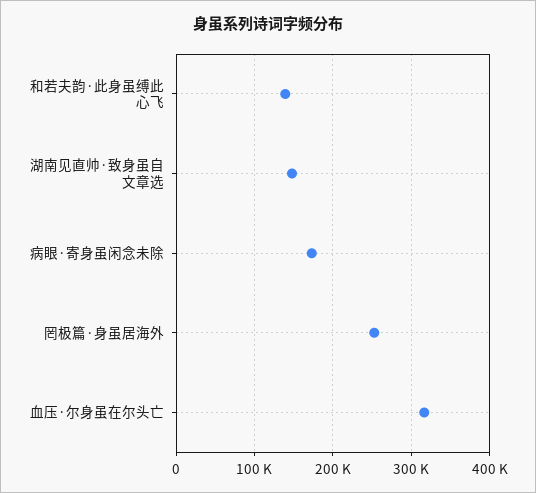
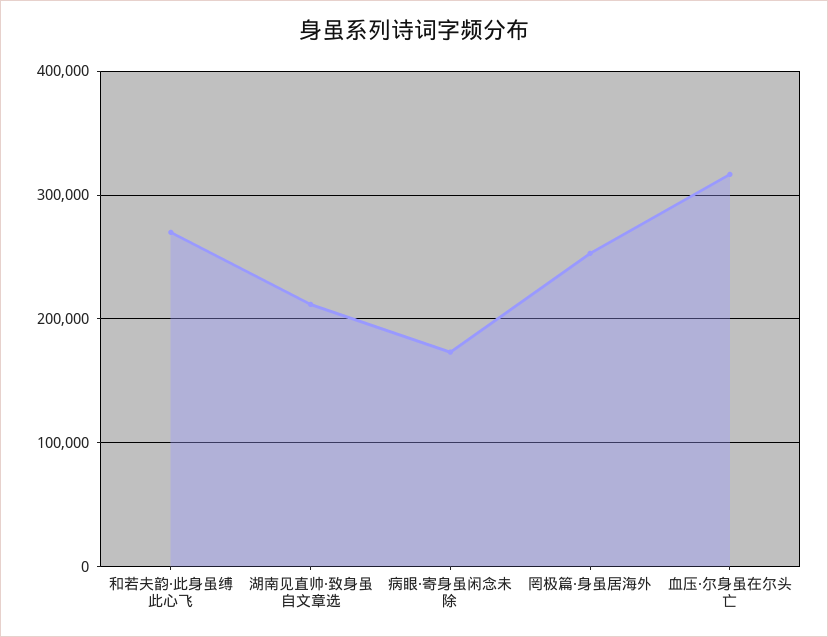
和若夫韵·此身虽缚此心飞: 140000 -> 270000
湖南见直帅·致身虽自文章选: 150000 -> 210000

